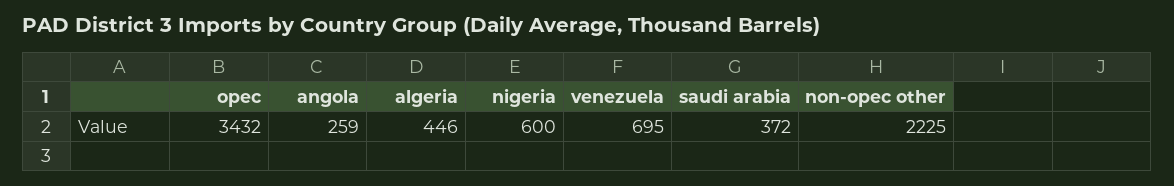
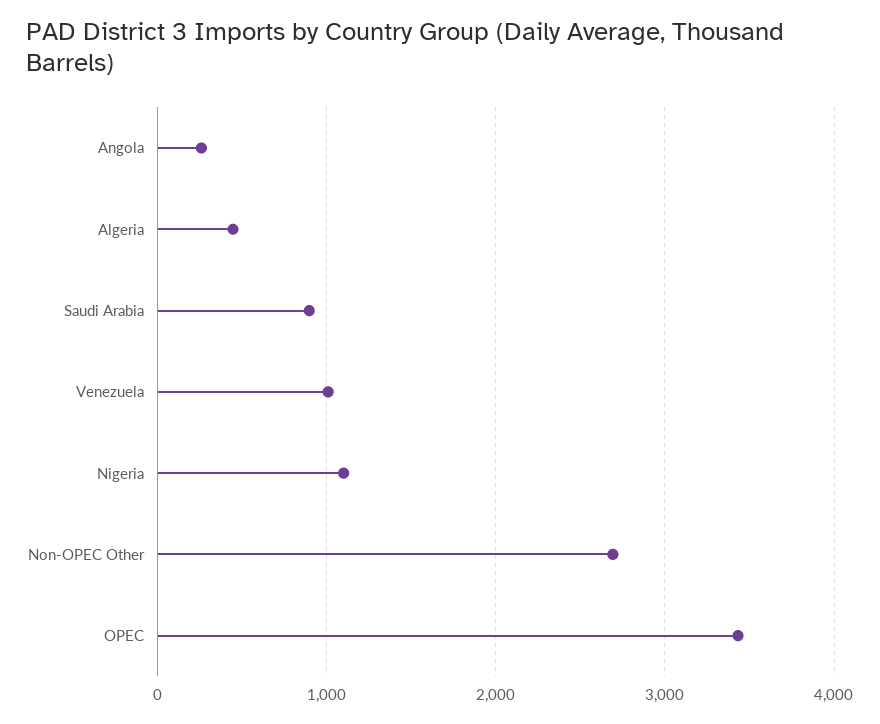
nigeria: 600 -> 1100
venezuela: 695 -> 1000
saudi arabia: 372 -> 900
non-opec other: 2225 -> 2700

